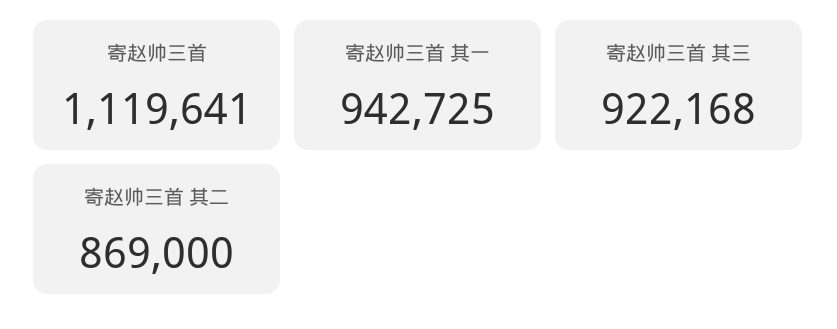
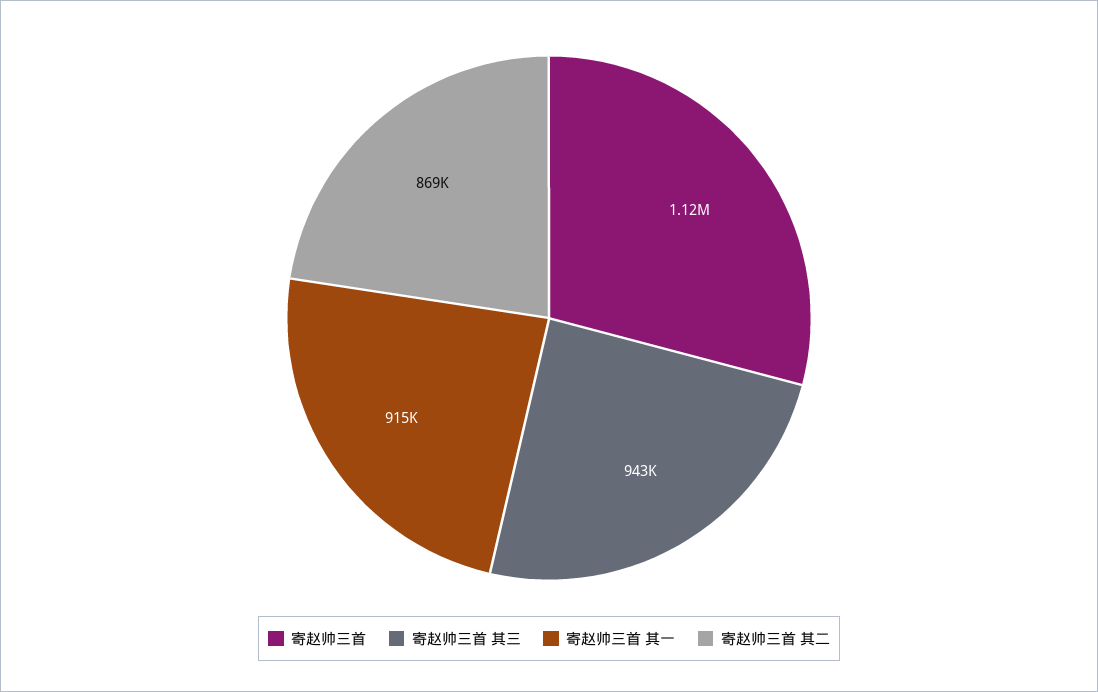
寄赵帅三首 其一: 942725 -> 915000
寄赵帅三首 其三: 922168 -> 943000

